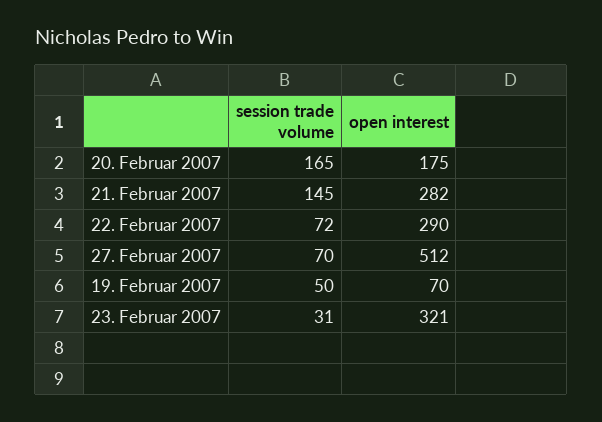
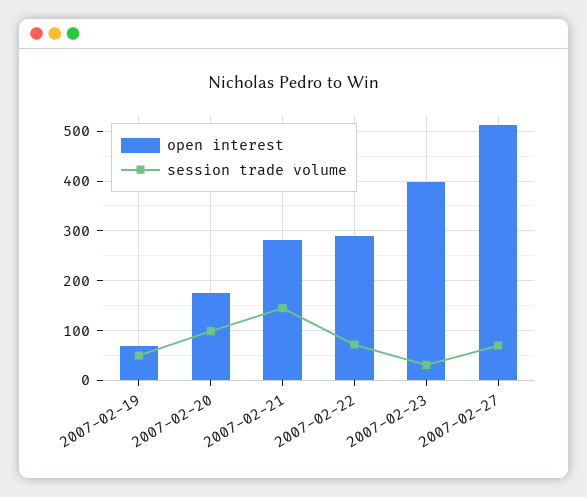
session trade volume, 20. Februar 2007: 165 -> 100
open interest, 23. Februar 2007: 321 -> 400

